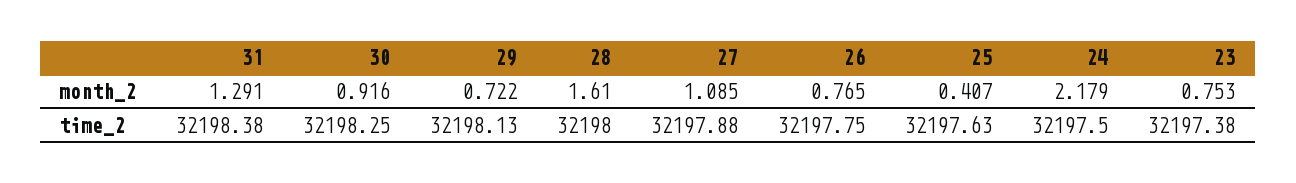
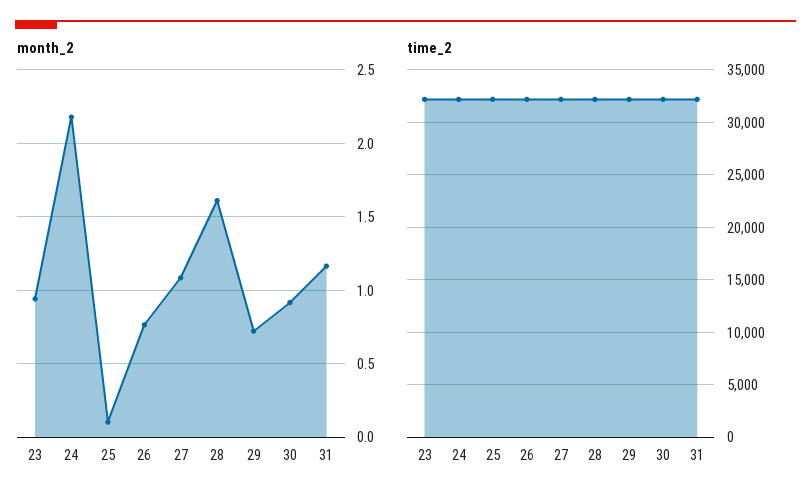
month_2, 31: 1.291 -> 1.15
month_2, 25: 0.407 -> 0.1
month_2, 23: 0.753 -> 0.95

